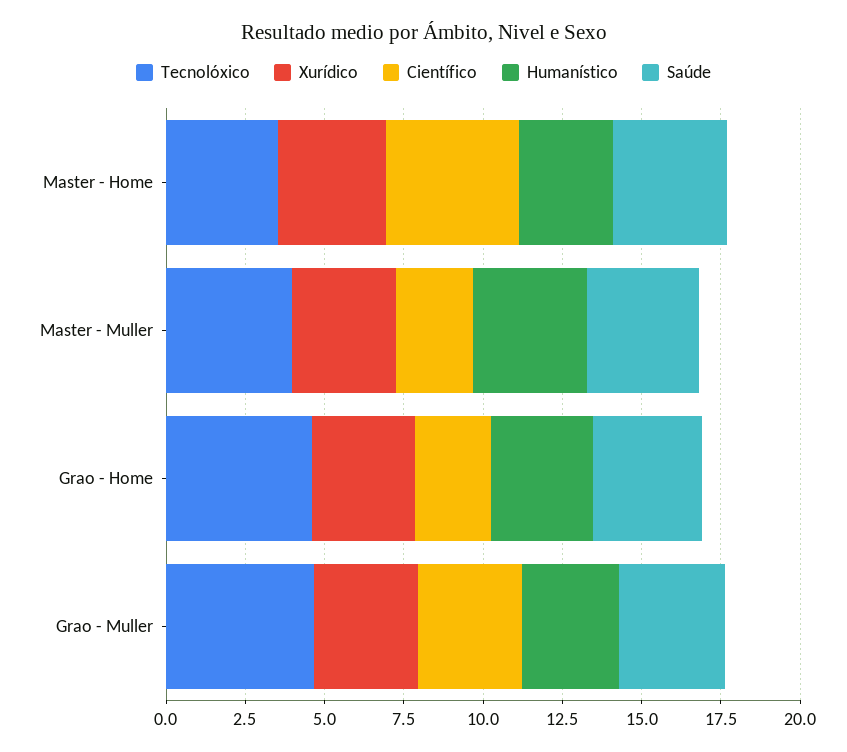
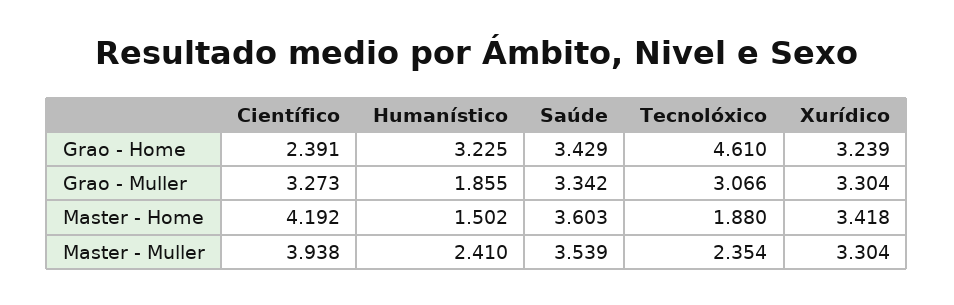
Tecnolóxico, Master - Home: 3.5 -> 1.88
Humanístico, Master - Home: 3 -> 1.502
Tecnolóxico, Master - Muller: 4 -> 2.354
Científico, Master - Muller: 2.5 -> 3.938
Humanístico, Master - Muller: 3.5 -> 2.41
Tecnolóxico, Grao - Muller: 4.5 -> 3.066
Humanístico, Grao - Muller: 3 -> 1.855

